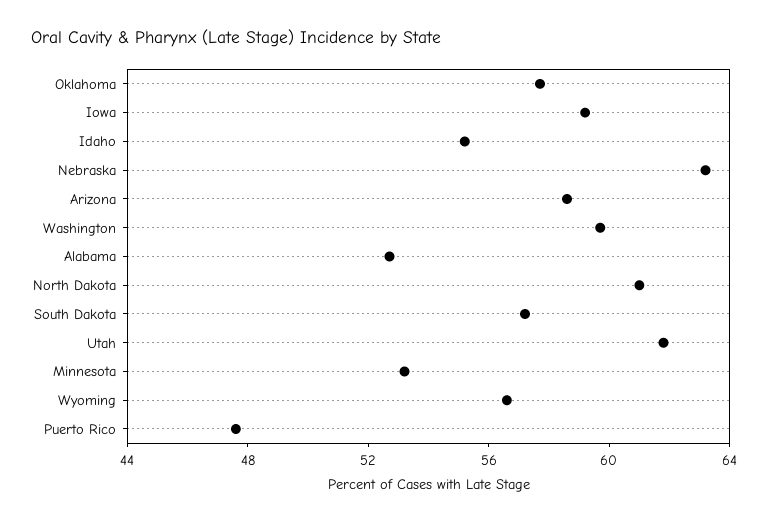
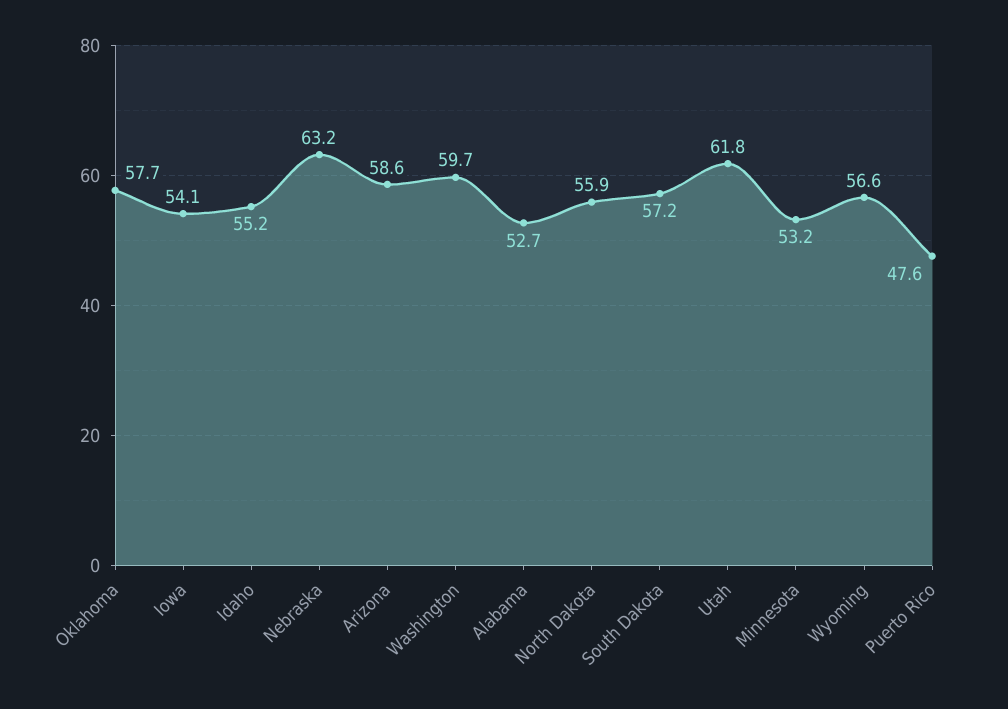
Iowa: 59 -> 54.1
North Dakota: 61 -> 55.9

